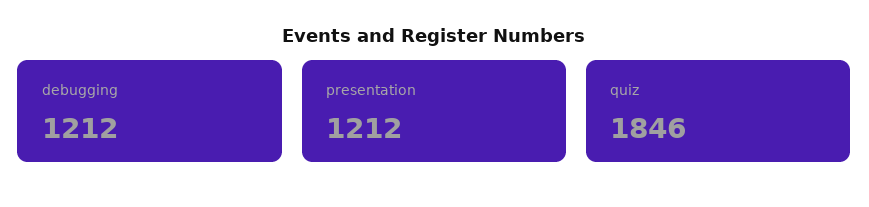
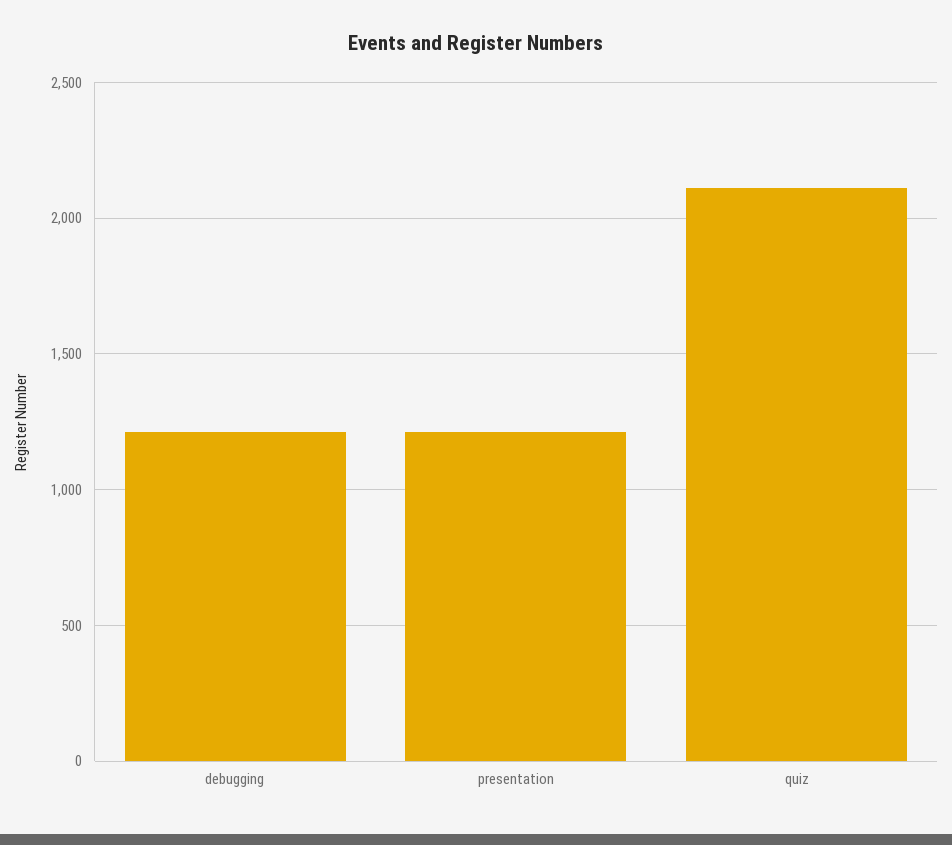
quiz: 1846 -> 2100

